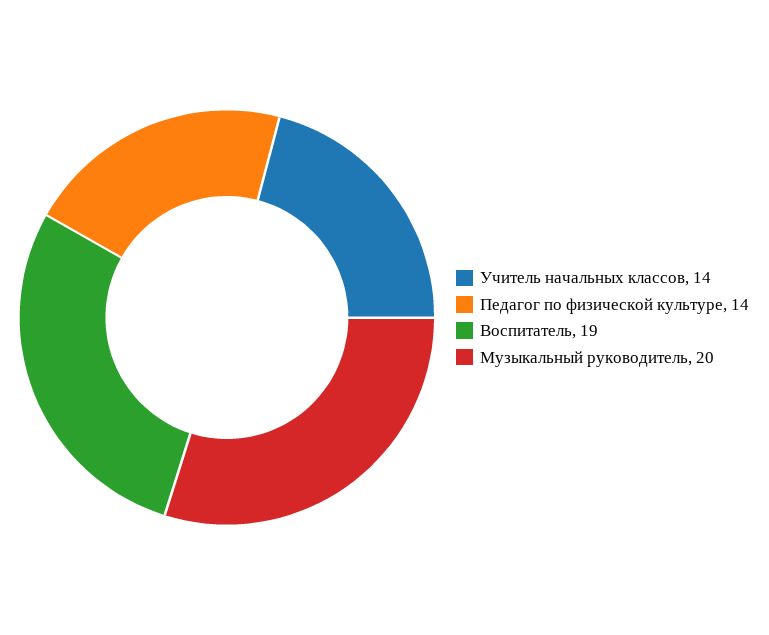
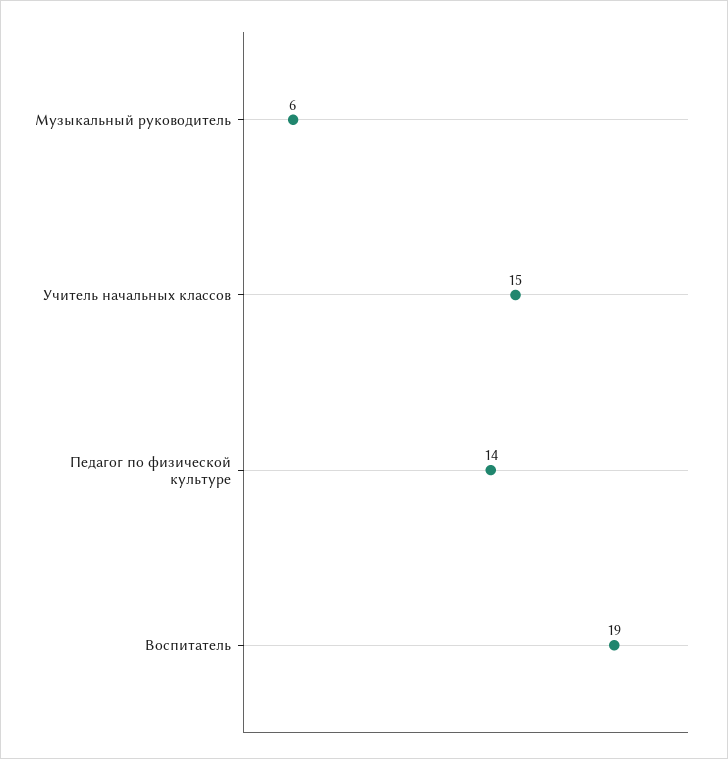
Учитель начальных классов: 14 -> 15
Музыкальный руководитель: 20 -> 6

